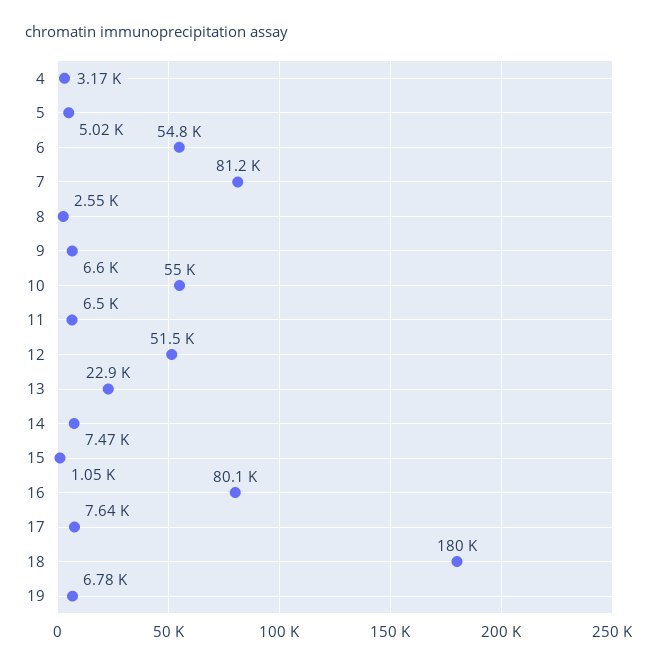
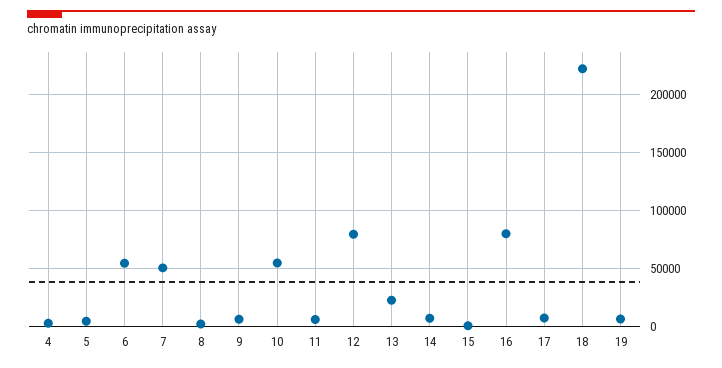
7: 81200 -> 50000
12: 51500 -> 80000
18: 180000 -> 220000

